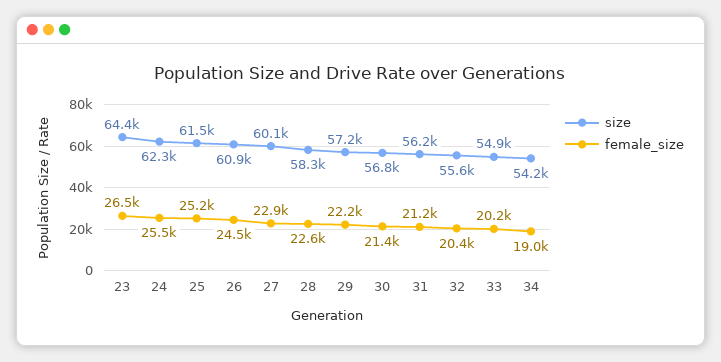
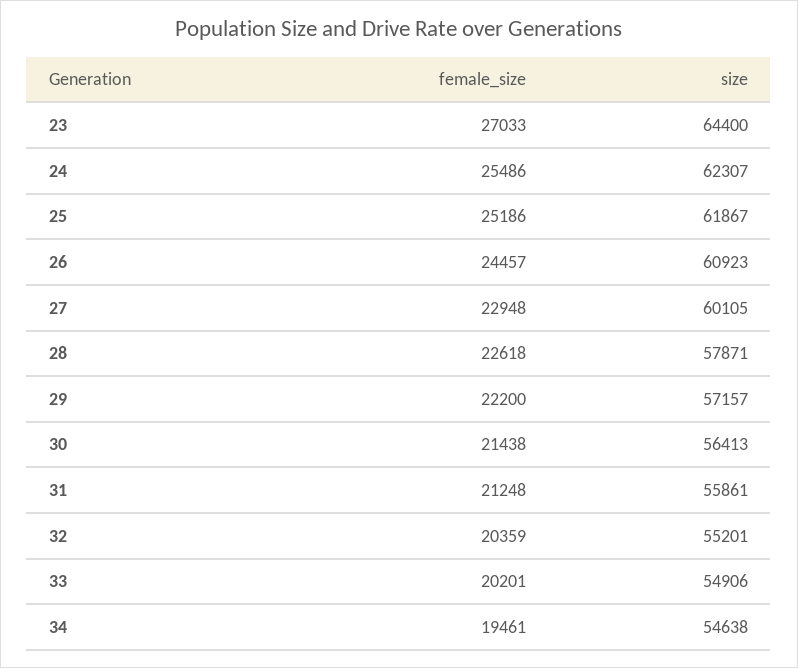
female_size, 23: 26500 -> 27033
size, 25: 61500 -> 61867
size, 28: 58300 -> 57871
size, 30: 56800 -> 56413
size, 31: 56200 -> 55861
size, 32: 55600 -> 55201
size, 34: 54200 -> 54638
female_size, 34: 19000 -> 19461

